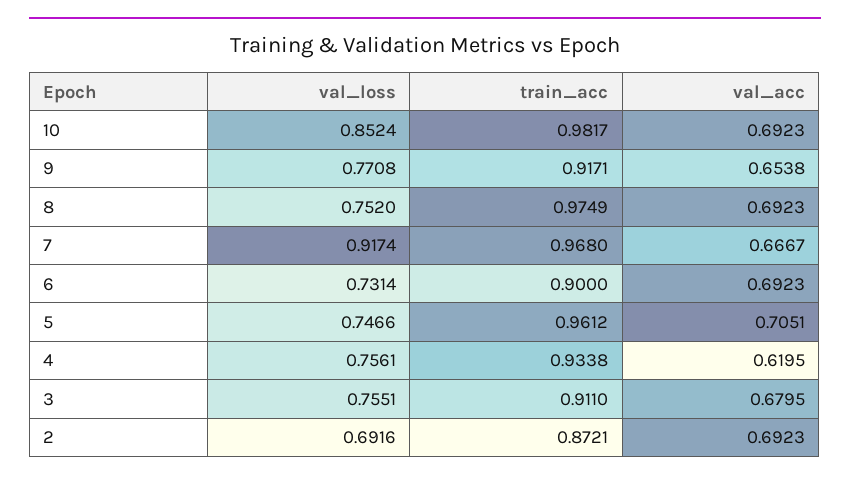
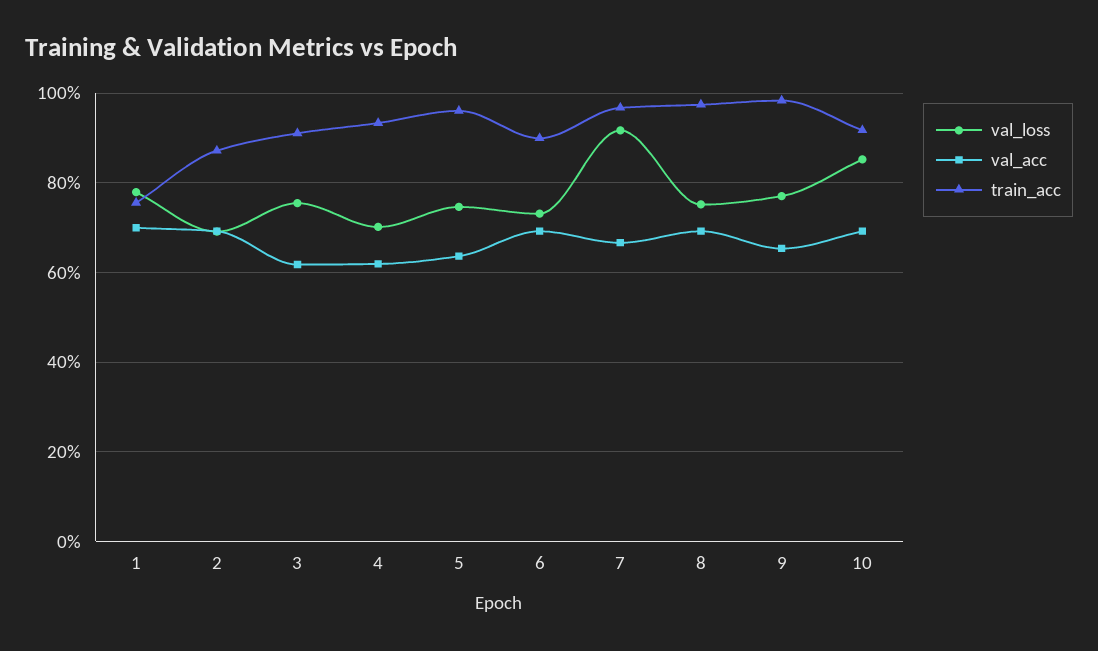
train_acc, 10: 0.9817 -> 0.92
train_acc, 9: 0.9171 -> 0.98
val_acc, 5: 0.7051 -> 0.64
val_loss, 4: 0.7561 -> 0.7
val_acc, 3: 0.6795 -> 0.62
val_loss, 1: none -> 0.78
val_acc, 1: none -> 0.7
train_acc, 1: none -> 0.76

